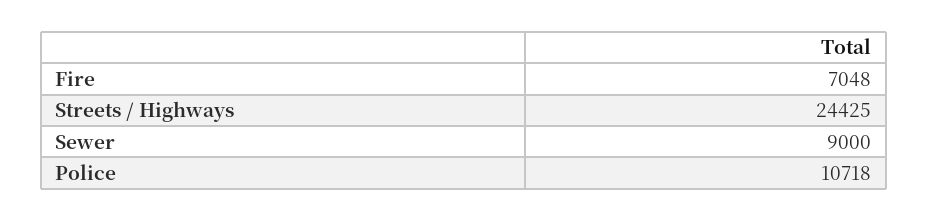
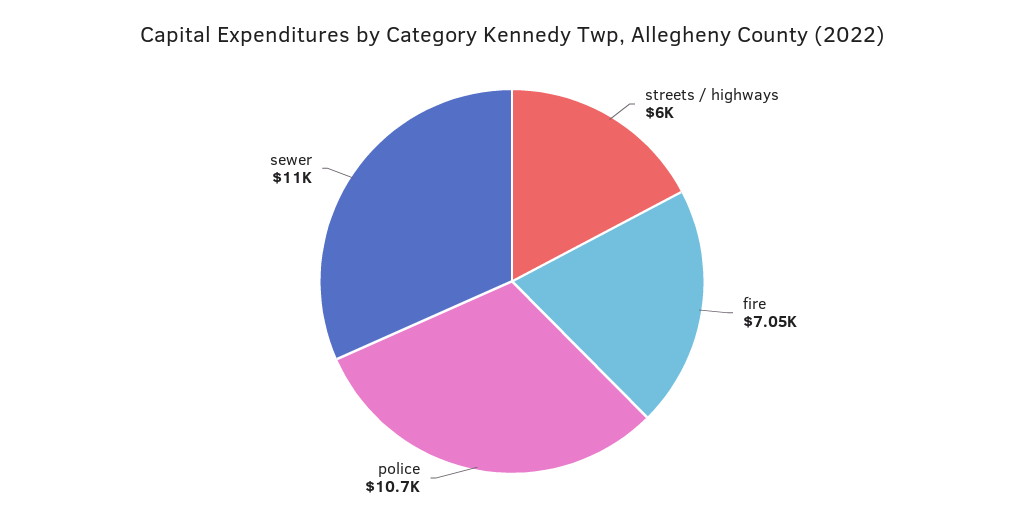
Streets / Highways: 24425 -> 6000
Sewer: 9000 -> 11000

